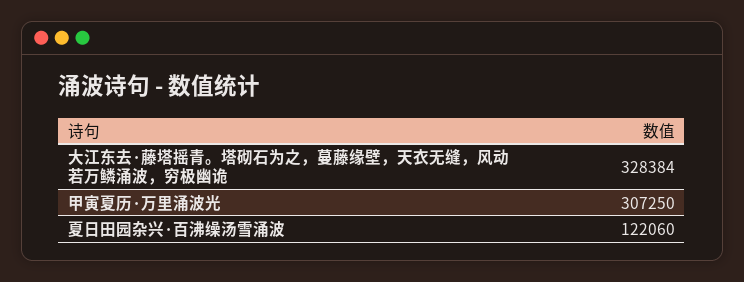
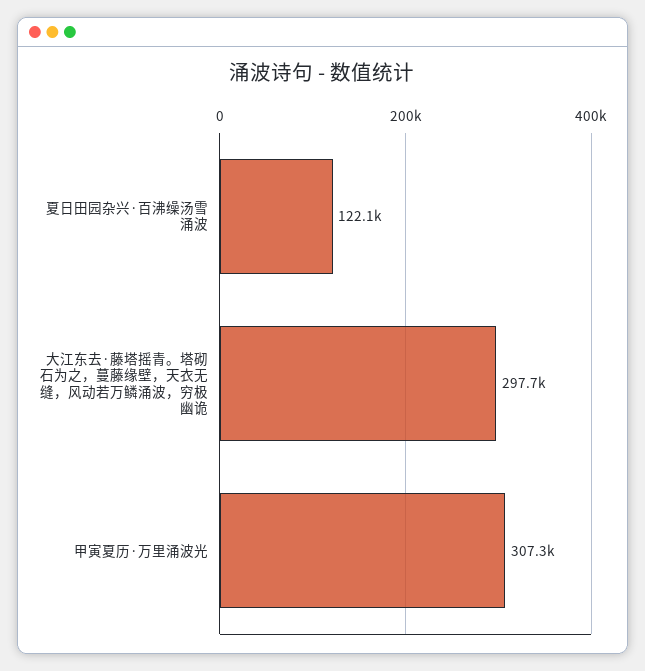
大江东去·藤塔摇青。塔砌石为之，蔓藤缘壁，天衣无缝，风动若万鳞涌波，穷极幽诡: 328384 -> 297700

